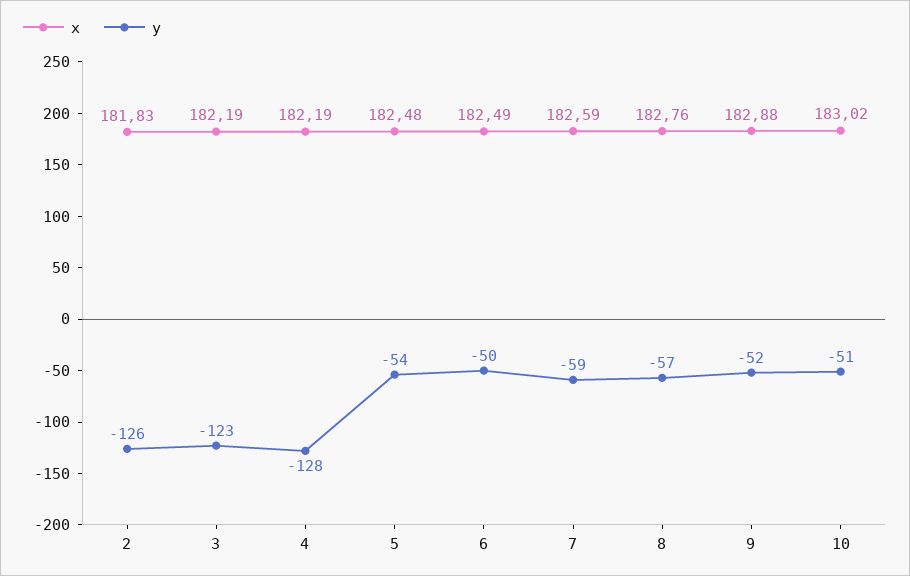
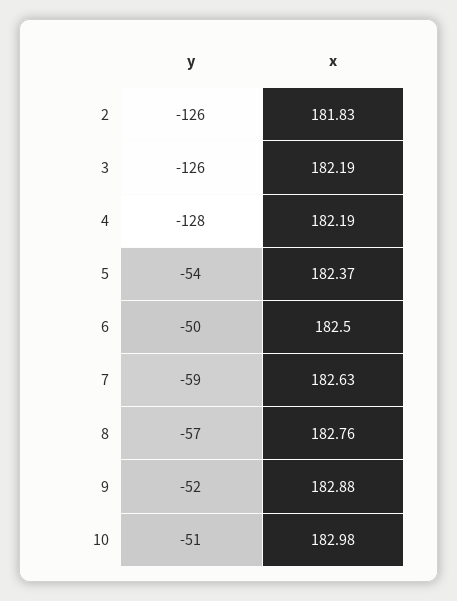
y, 3: -123 -> -126
x, 5: 182.48 -> 182.37
x, 6: 182.49 -> 182.5
x, 7: 182.59 -> 182.63
x, 10: 183.02 -> 182.98

